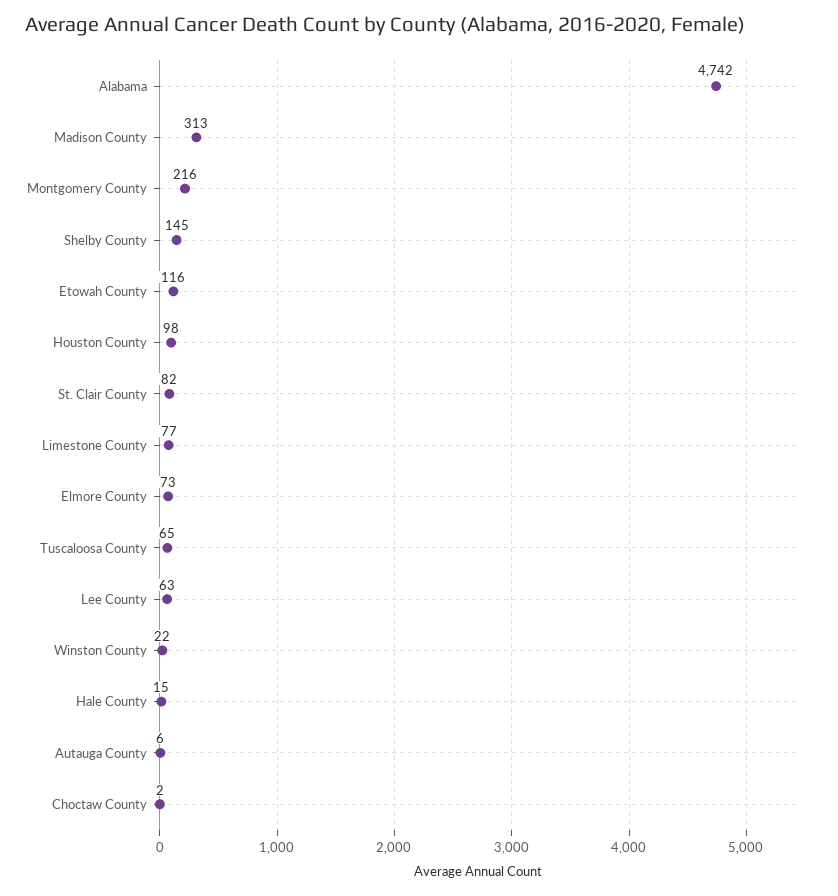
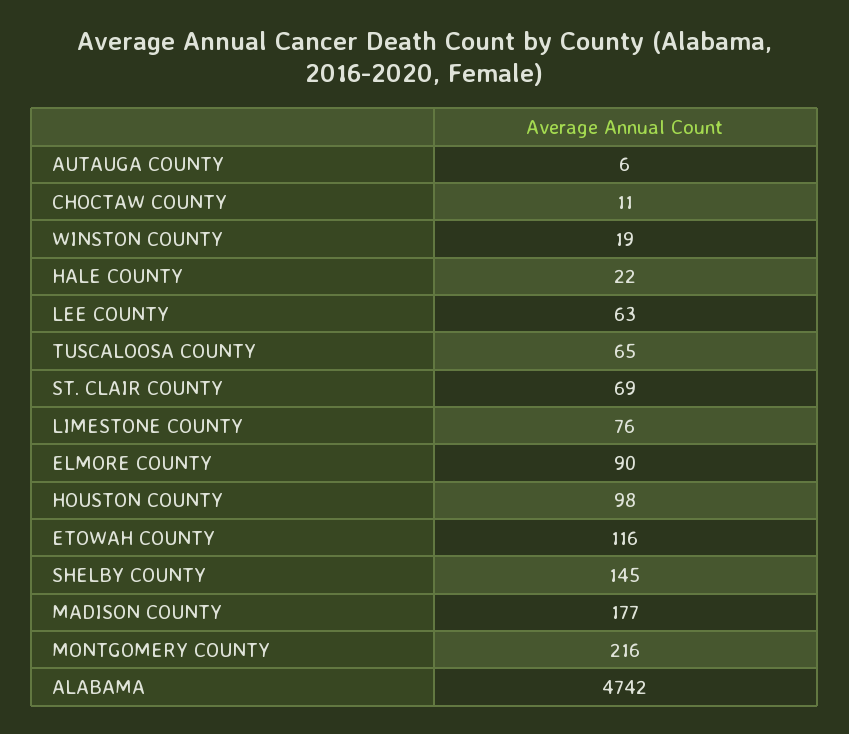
Madison County: 313 -> 177
St. Clair County: 82 -> 69
Limestone County: 77 -> 76
Elmore County: 73 -> 90
Winston County: 22 -> 19
Hale County: 15 -> 22
Choctaw County: 2 -> 11

